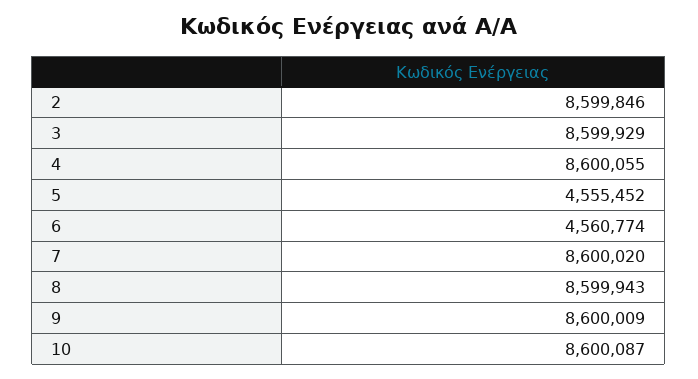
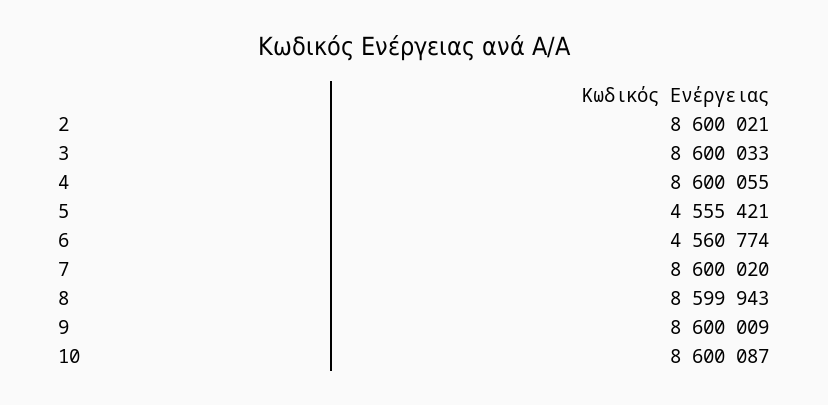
2: 8599846 -> 8600021
3: 8599929 -> 8600033
5: 4555452 -> 4555421

